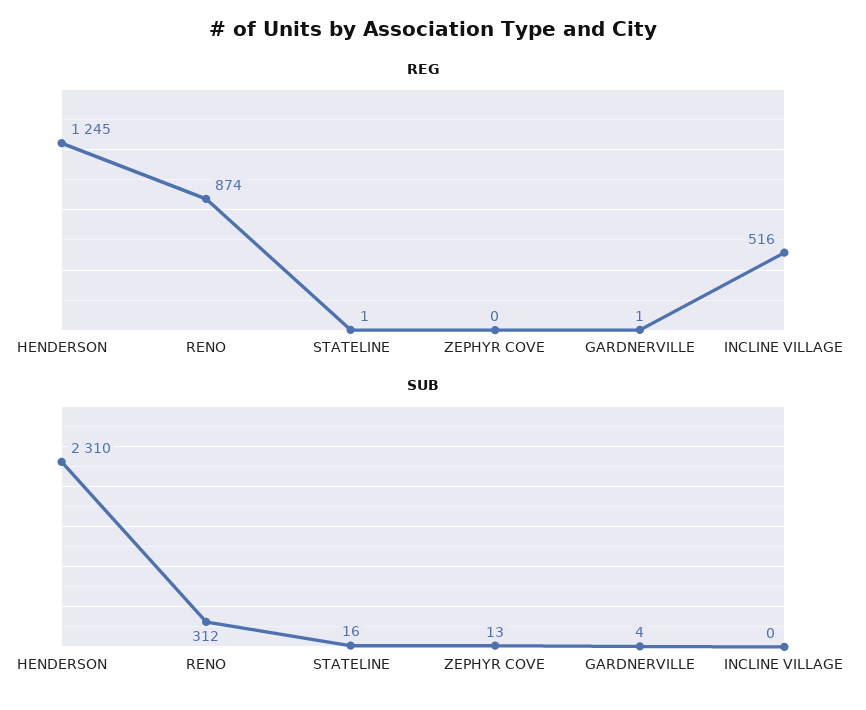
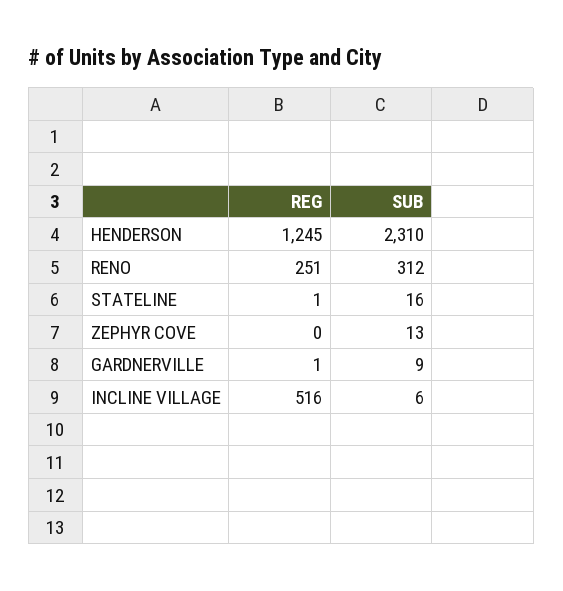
REG, RENO: 874 -> 251
SUB, GARDNERVILLE: 4 -> 9
SUB, INCLINE VILLAGE: 0 -> 6

